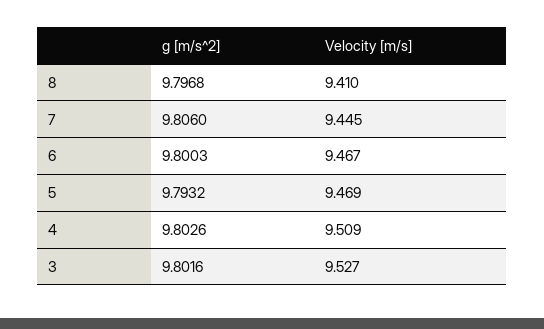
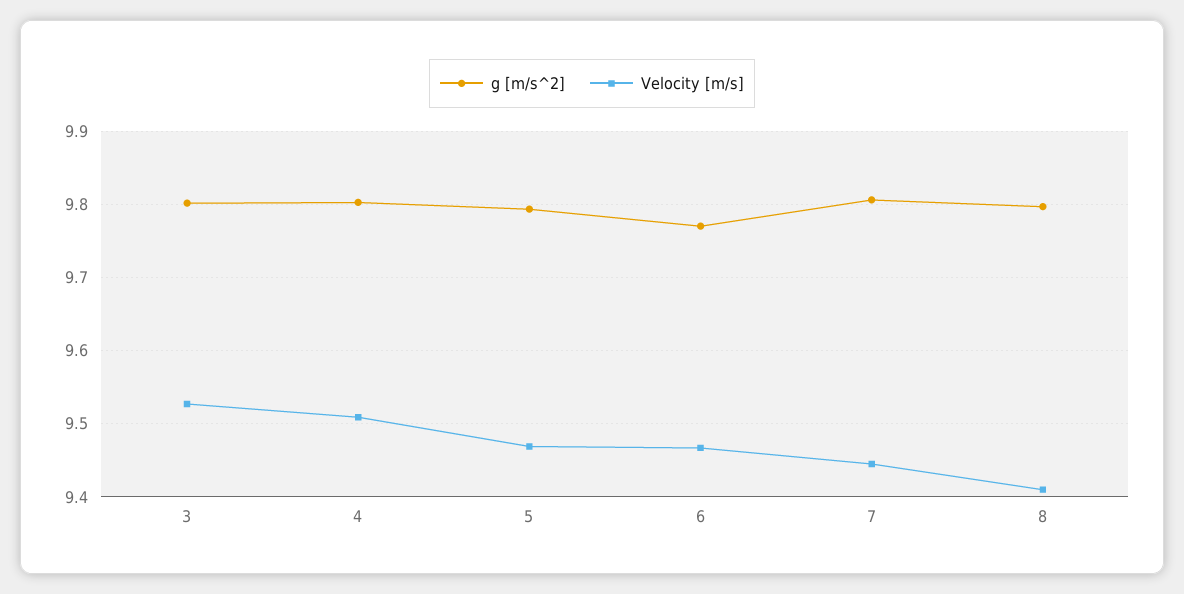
g [m/s^2], 6: 9.8003 -> 9.77

